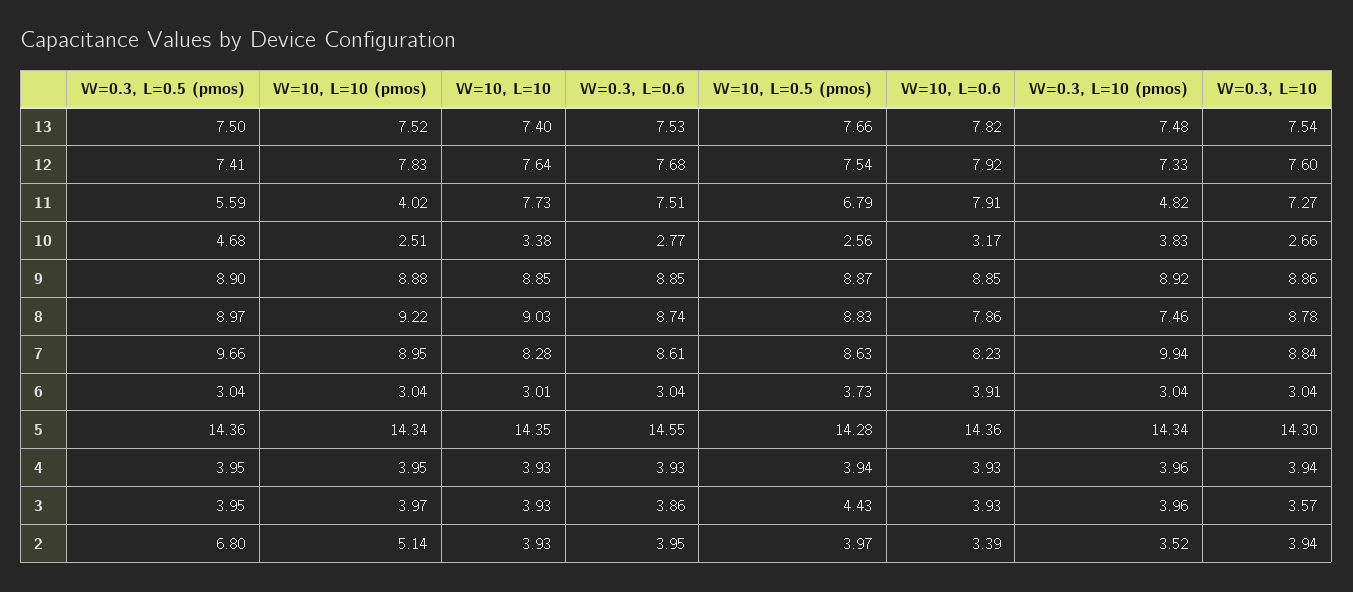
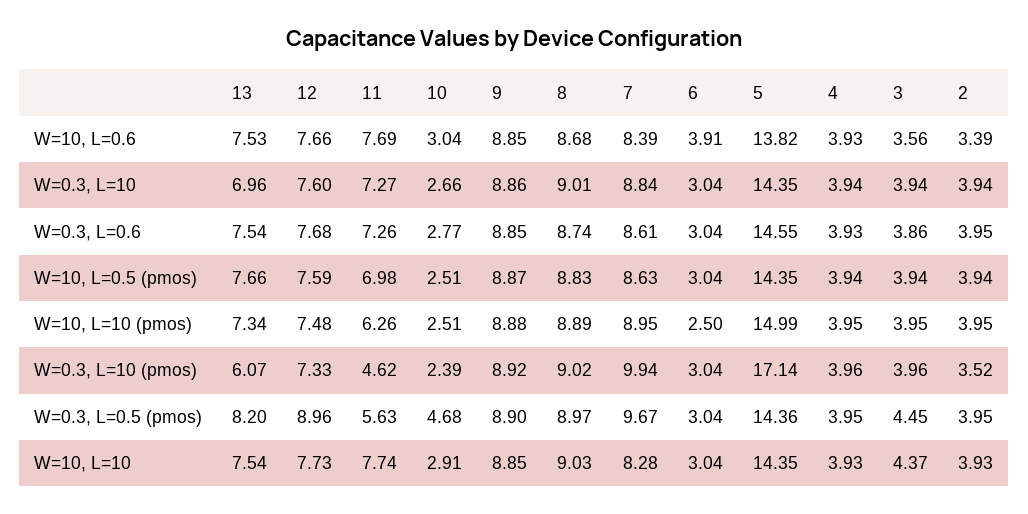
W=0.3, L=0.5 (pmos), 13: 7.5 -> 8.2
W=10, L=10 (pmos), 13: 7.52 -> 7.34
W=10, L=10, 13: 7.4 -> 7.54
W=0.3, L=0.6, 13: 7.53 -> 7.54
W=10, L=0.6, 13: 7.82 -> 7.53
W=0.3, L=10 (pmos), 13: 7.48 -> 6.07
W=0.3, L=10, 13: 7.54 -> 6.96
W=0.3, L=0.5 (pmos), 12: 7.41 -> 8.96
W=10, L=10 (pmos), 12: 7.83 -> 7.48
W=10, L=10, 12: 7.64 -> 7.73
W=10, L=0.5 (pmos), 12: 7.54 -> 7.59
W=10, L=0.6, 12: 7.92 -> 7.66
W=0.3, L=0.5 (pmos), 11: 5.59 -> 5.63
W=10, L=10 (pmos), 11: 4.02 -> 6.26
W=10, L=10, 11: 7.73 -> 7.74
W=0.3, L=0.6, 11: 7.51 -> 7.26
W=10, L=0.5 (pmos), 11: 6.79 -> 6.98
W=10, L=0.6, 11: 7.91 -> 7.69
W=0.3, L=10 (pmos), 11: 4.82 -> 4.62
W=10, L=10, 10: 3.38 -> 2.91
W=10, L=0.5 (pmos), 10: 2.56 -> 2.51
W=10, L=0.6, 10: 3.17 -> 3.04
W=0.3, L=10 (pmos), 10: 3.83 -> 2.39
W=10, L=10 (pmos), 8: 9.22 -> 8.89
W=10, L=0.6, 8: 7.86 -> 8.68
W=0.3, L=10 (pmos), 8: 7.46 -> 9.02
W=0.3, L=10, 8: 8.78 -> 9.01
W=0.3, L=0.5 (pmos), 7: 9.66 -> 9.67
W=10, L=0.6, 7: 8.23 -> 8.39
W=10, L=10 (pmos), 6: 3.04 -> 2.5
W=10, L=10, 6: 3.01 -> 3.04
W=10, L=0.5 (pmos), 6: 3.73 -> 3.04
W=10, L=10 (pmos), 5: 14.34 -> 14.99
W=10, L=0.5 (pmos), 5: 14.28 -> 14.35
W=10, L=0.6, 5: 14.36 -> 13.82
W=0.3, L=10 (pmos), 5: 14.34 -> 17.14
W=0.3, L=10, 5: 14.3 -> 14.35
W=0.3, L=0.5 (pmos), 3: 3.95 -> 4.45
W=10, L=10 (pmos), 3: 3.97 -> 3.95
W=10, L=10, 3: 3.93 -> 4.37
W=10, L=0.5 (pmos), 3: 4.43 -> 3.94
W=10, L=0.6, 3: 3.93 -> 3.56
W=0.3, L=10, 3: 3.57 -> 3.94
W=0.3, L=0.5 (pmos), 2: 6.8 -> 3.95
W=10, L=10 (pmos), 2: 5.14 -> 3.95
W=10, L=0.5 (pmos), 2: 3.97 -> 3.94

